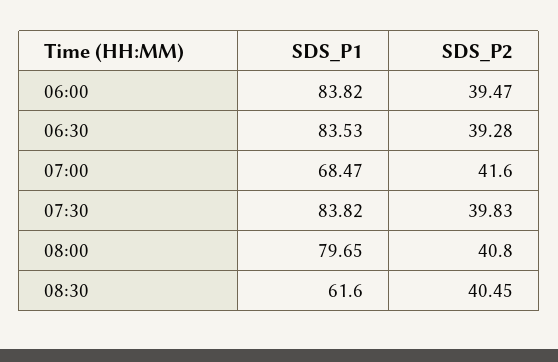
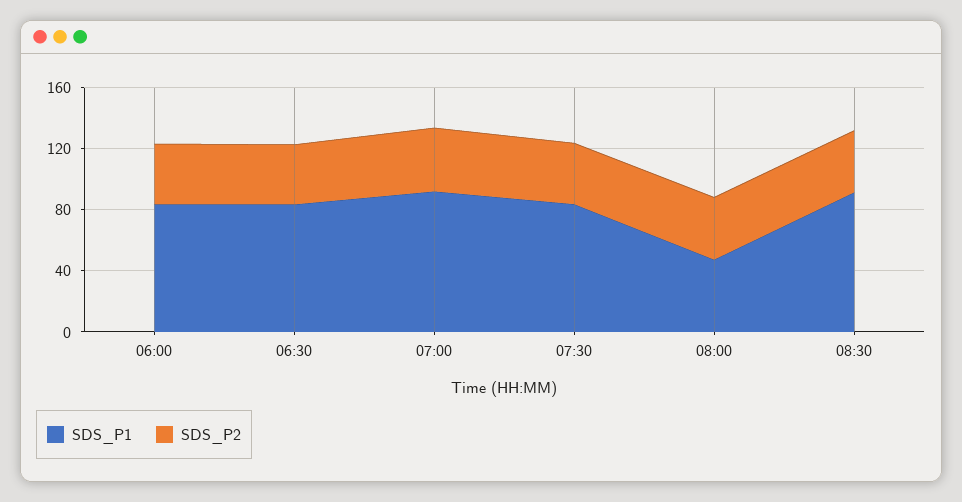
SDS_P1, 07:00: 68.47 -> 90
SDS_P1, 08:00: 79.65 -> 50
SDS_P1, 08:30: 61.6 -> 90

